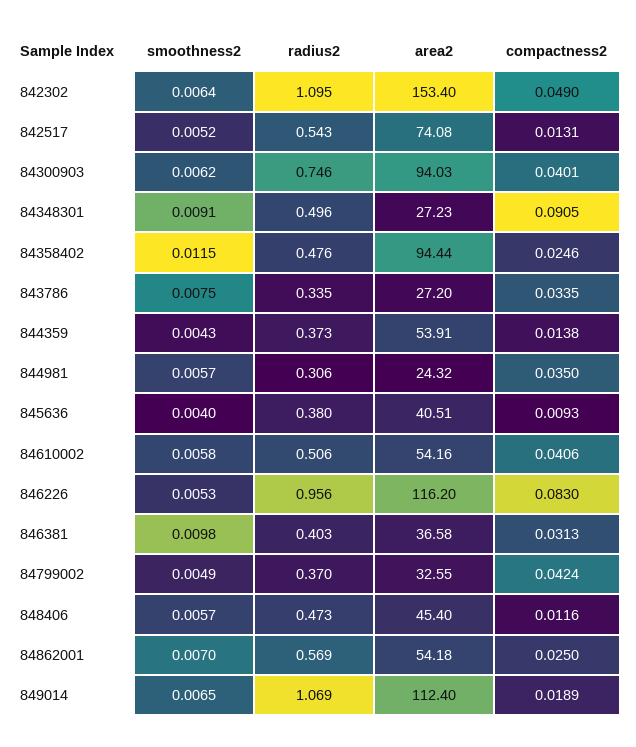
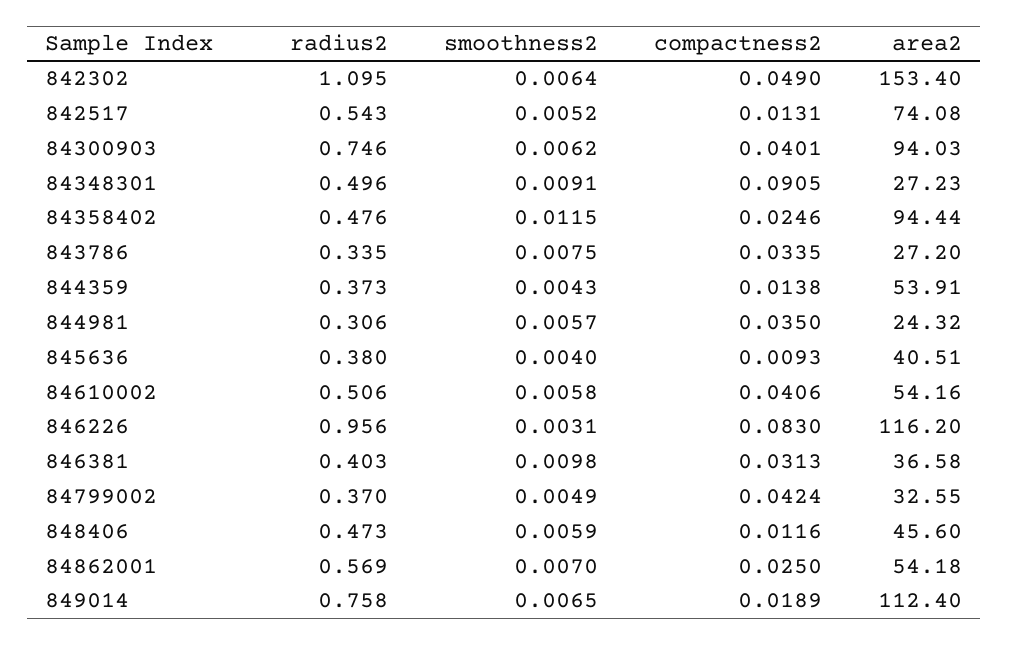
smoothness2, 846226: 0.0053 -> 0.0031
smoothness2, 848406: 0.0057 -> 0.0059
area2, 848406: 45.4 -> 45.6
radius2, 849014: 1.069 -> 0.758

